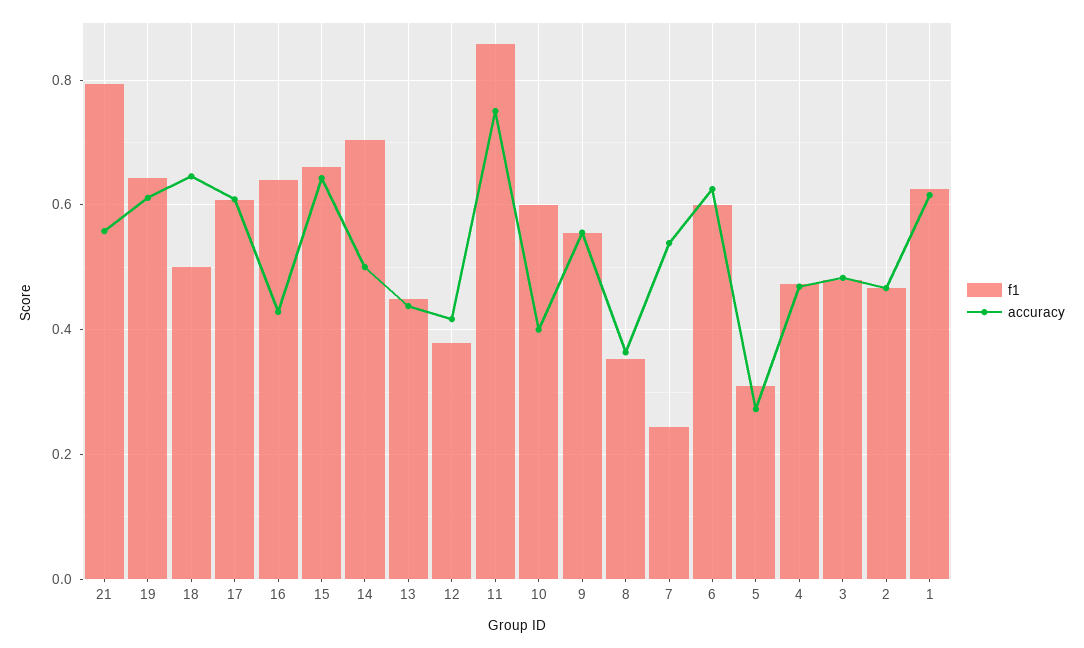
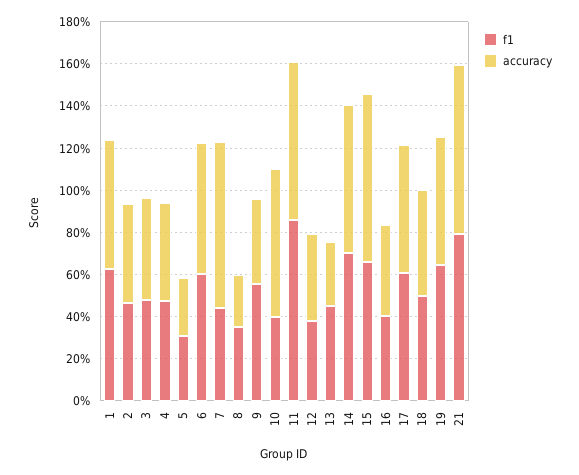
accuracy, 21: 0.56 -> 0.8
accuracy, 18: 0.64 -> 0.5
f1, 16: 0.64 -> 0.4
accuracy, 15: 0.64 -> 0.8
accuracy, 14: 0.5 -> 0.7
accuracy, 13: 0.44 -> 0.3
f1, 10: 0.6 -> 0.4
accuracy, 10: 0.4 -> 0.7
accuracy, 9: 0.56 -> 0.4
accuracy, 8: 0.36 -> 0.25
f1, 7: 0.24 -> 0.45
accuracy, 7: 0.54 -> 0.8

